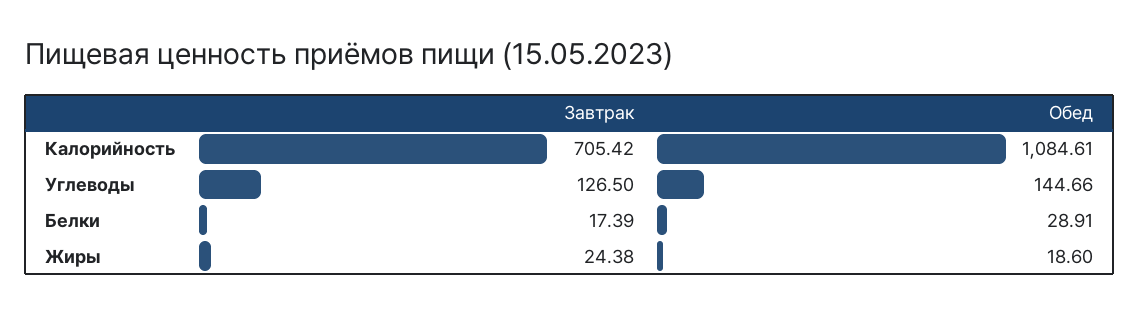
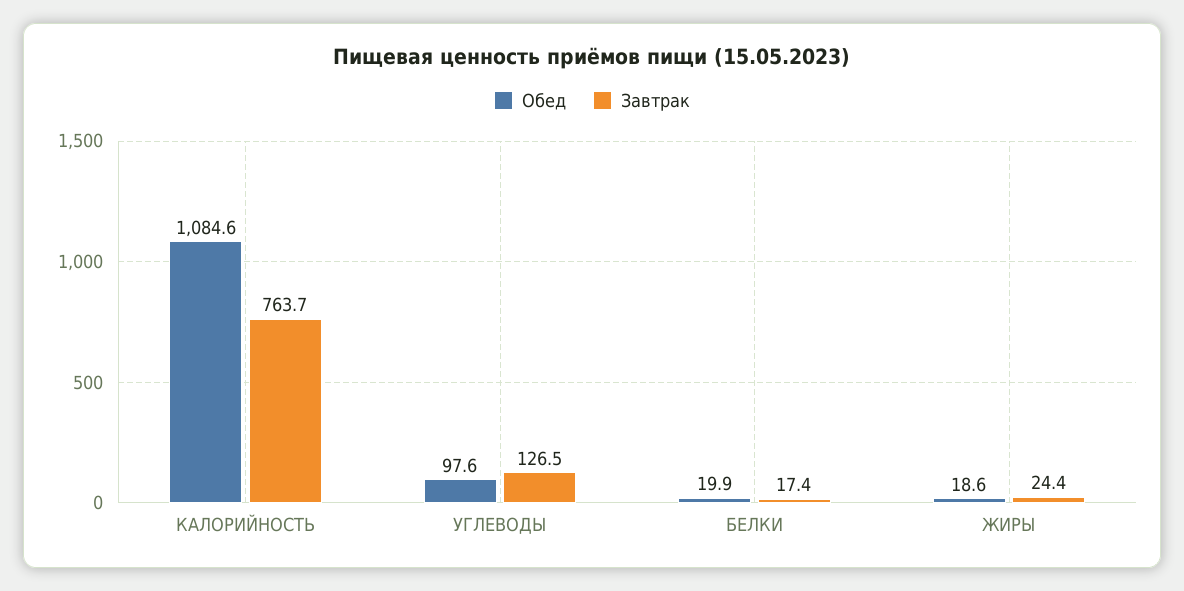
Завтрак, Калорийность: 705.42 -> 763.7
Обед, Углеводы: 144.66 -> 97.6
Обед, Белки: 28.91 -> 19.9

